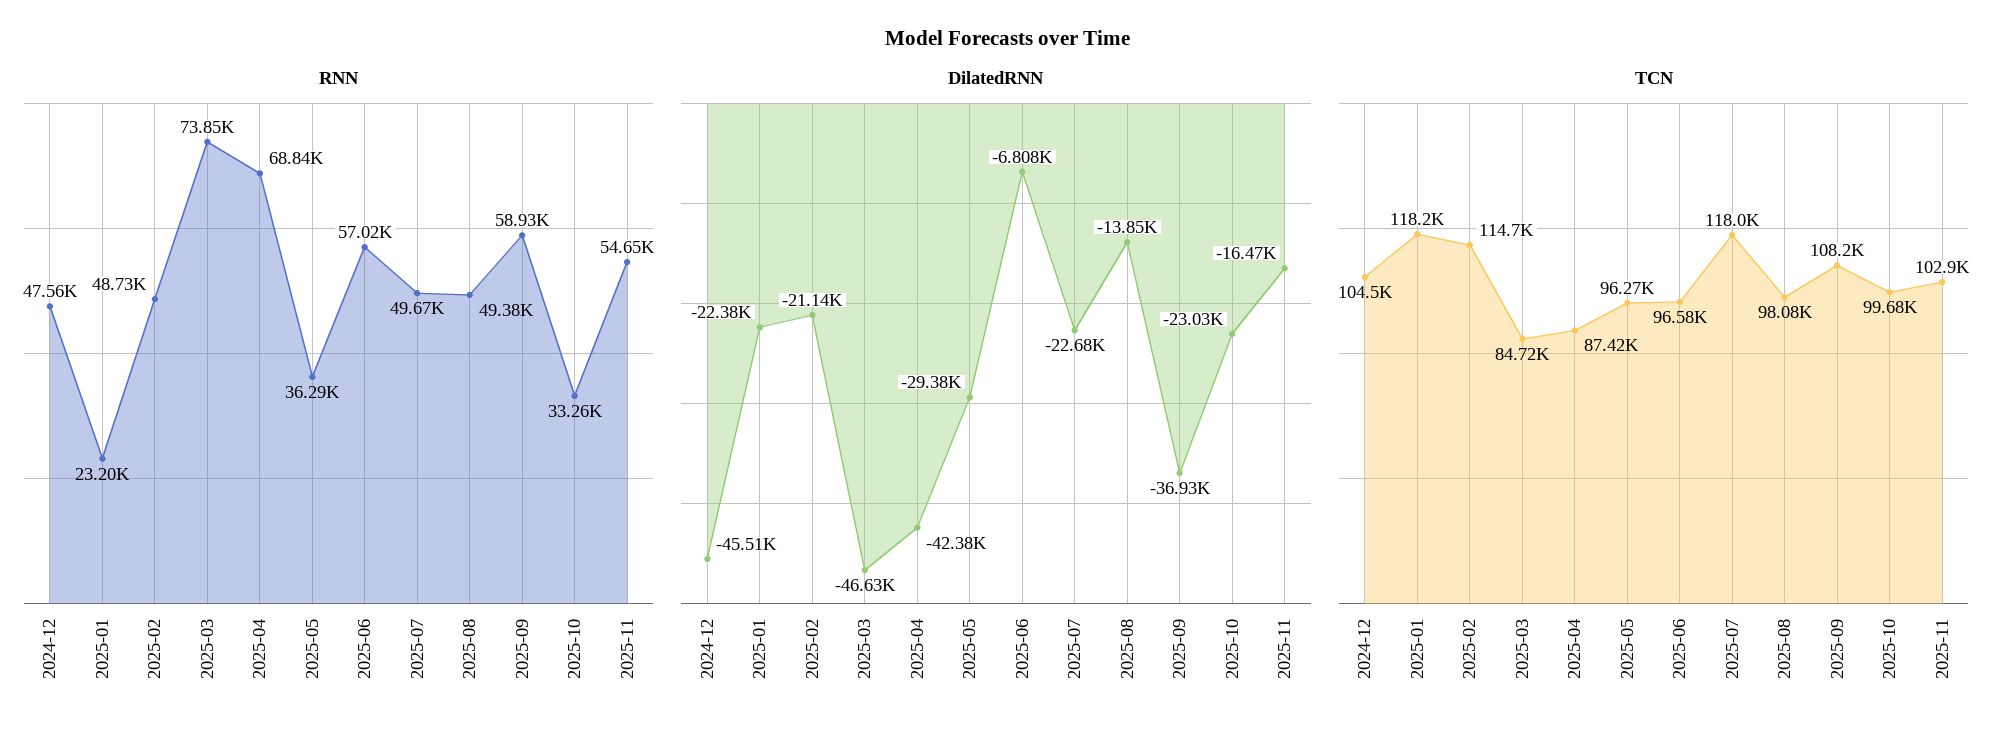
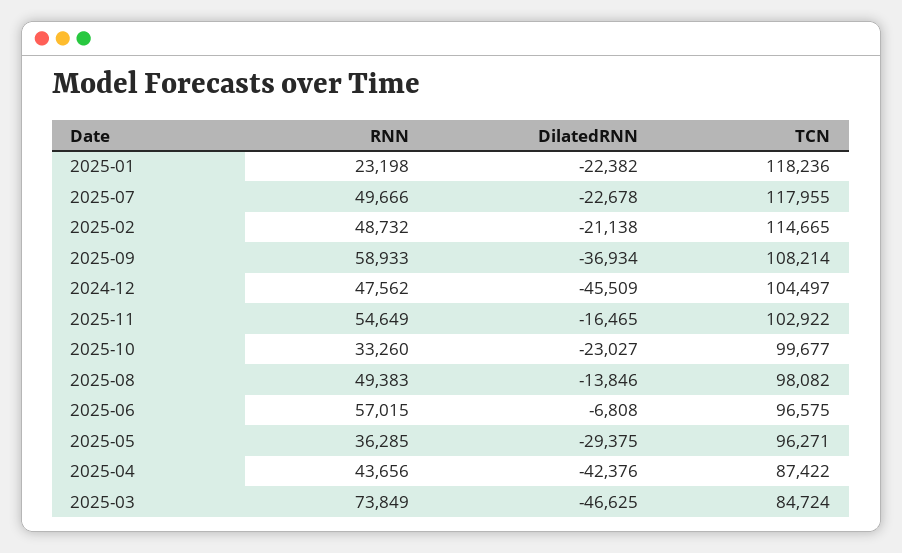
RNN, 2025-04: 68840 -> 43656

